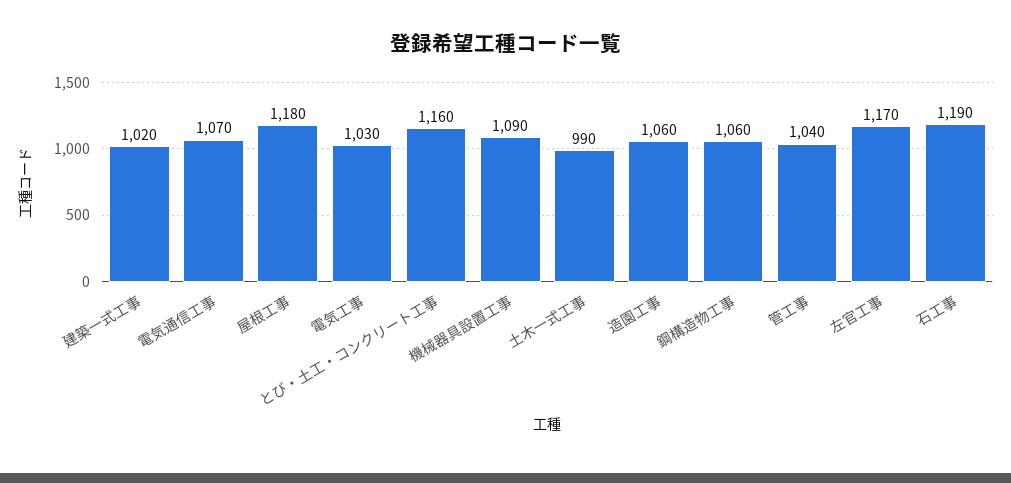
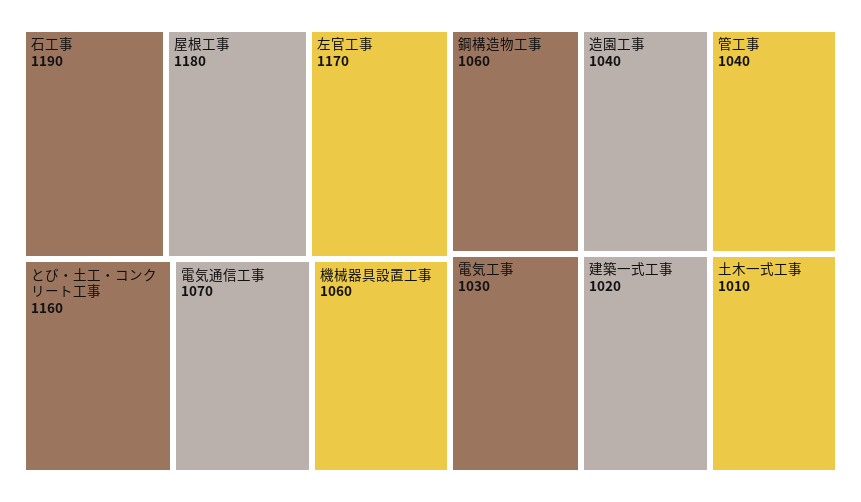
機械器具設置工事: 1090 -> 1060
土木一式工事: 990 -> 1010
造園工事: 1060 -> 1040

